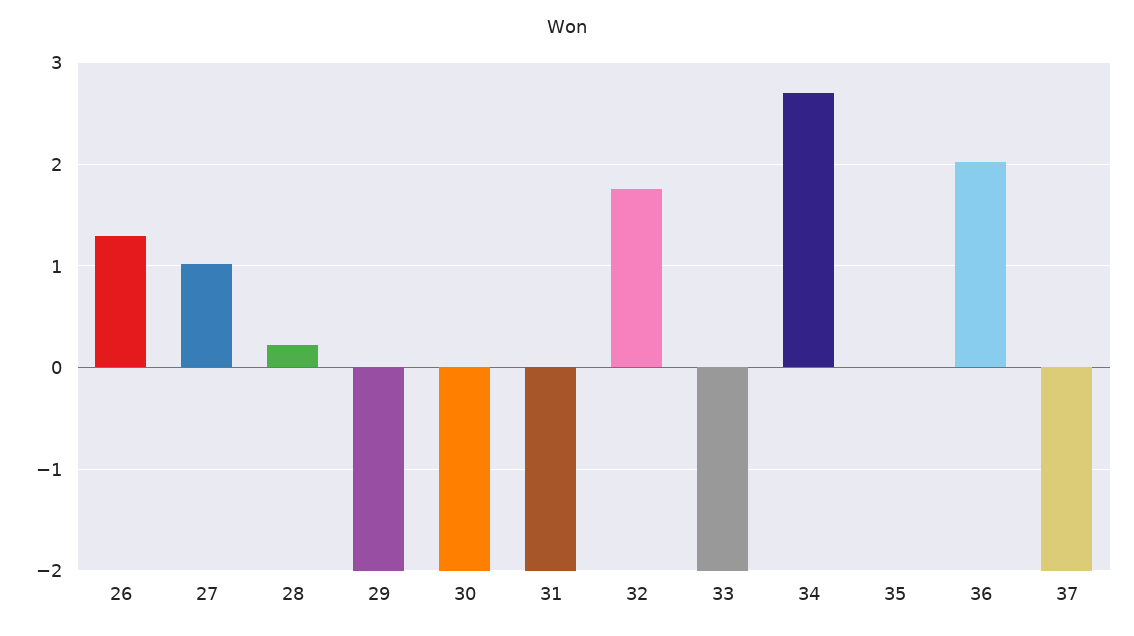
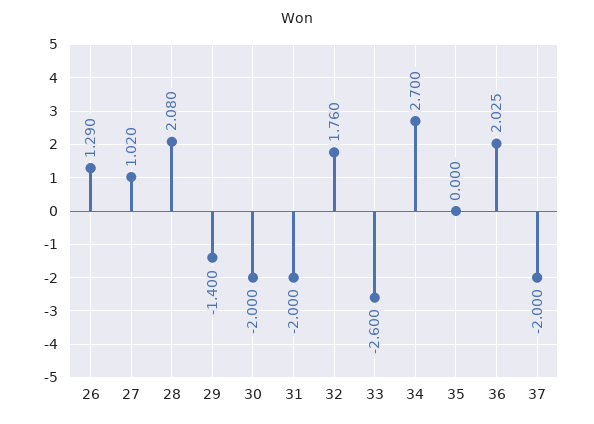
28: 0.2 -> 2.08
29: -2 -> -1.4
33: -2 -> -2.6

